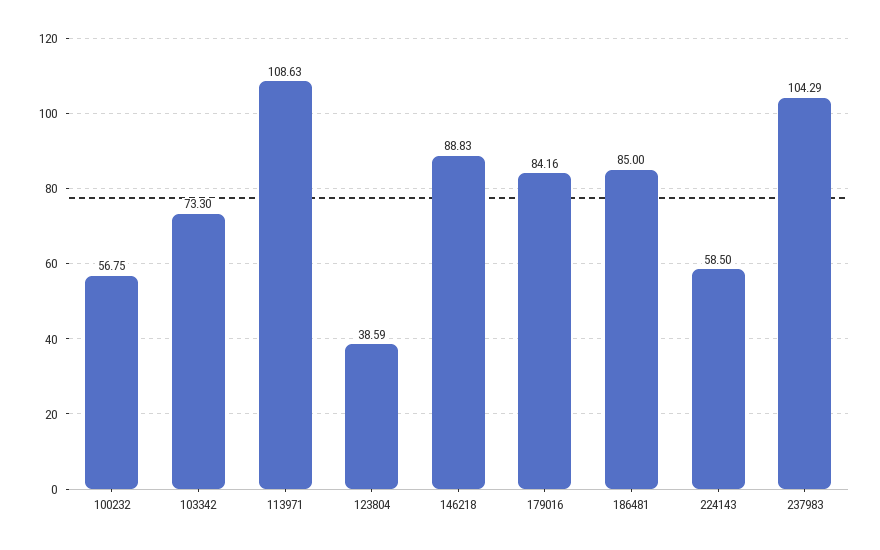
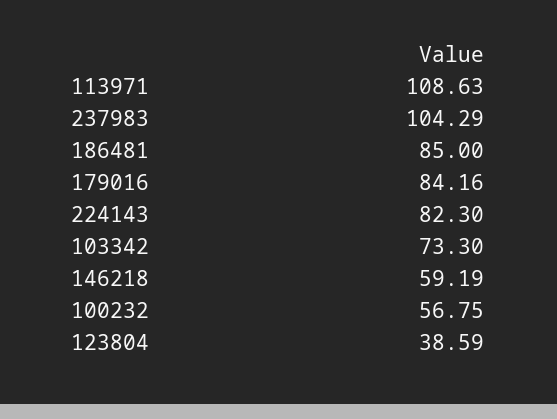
146218: 88.83 -> 59.19
224143: 58.5 -> 82.3

